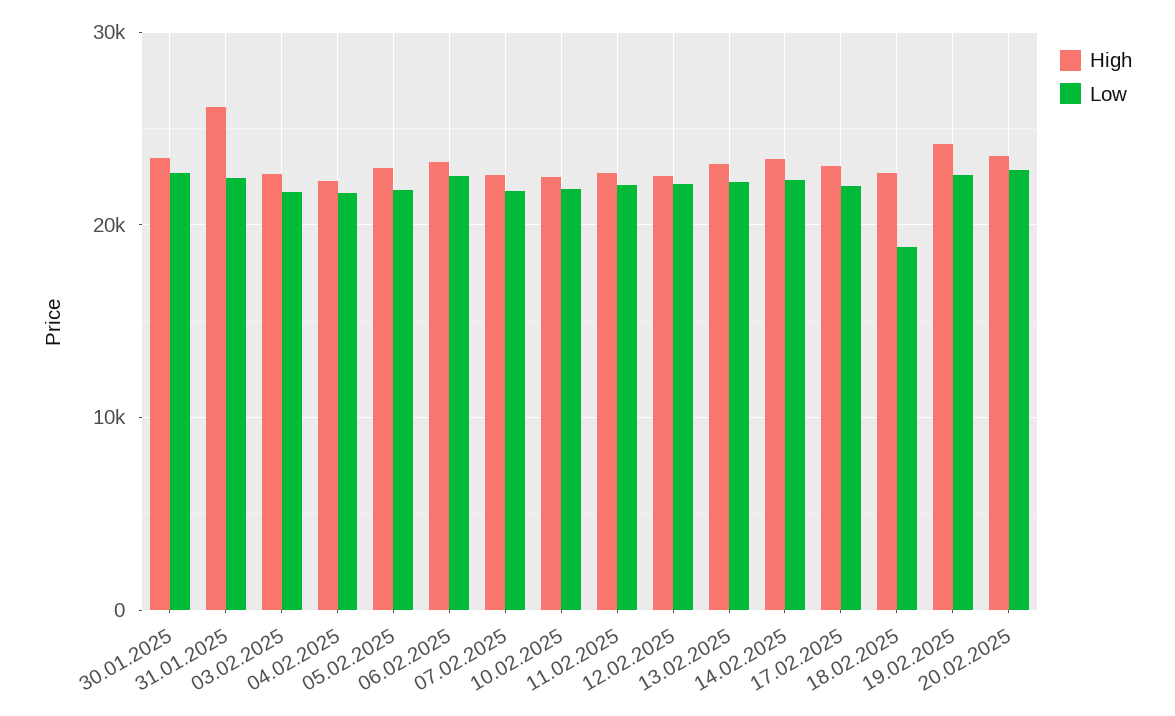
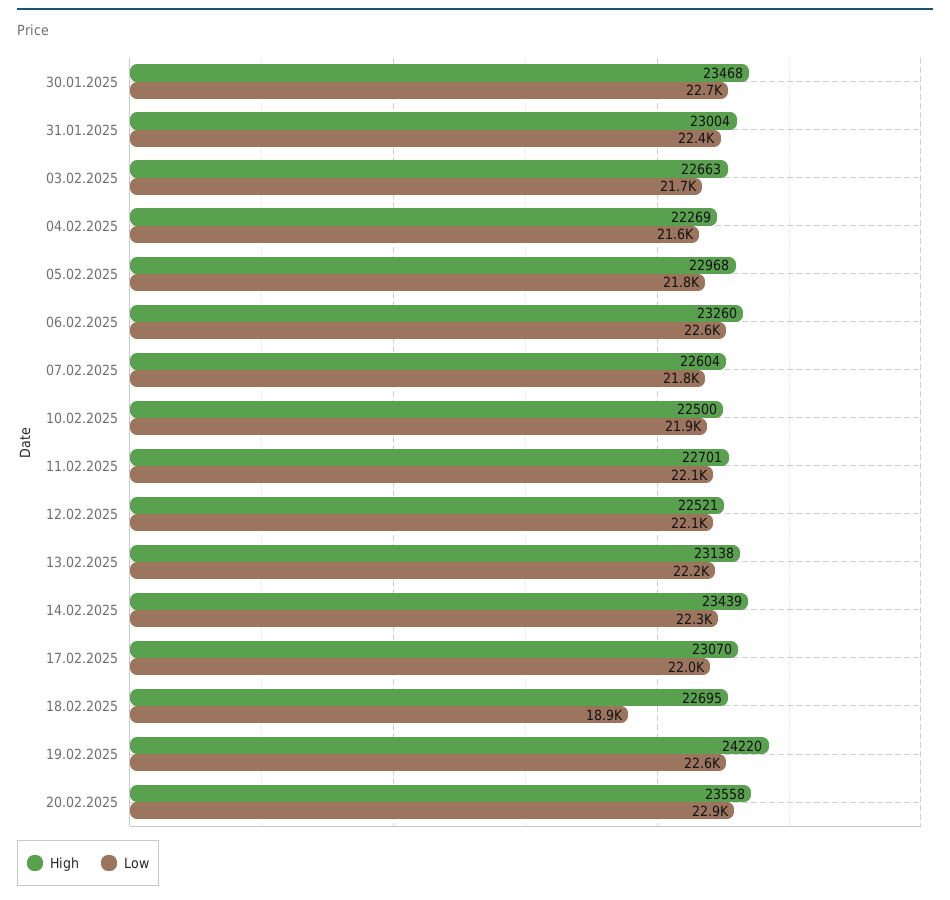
High, 31.01.2025: 26000 -> 23004

